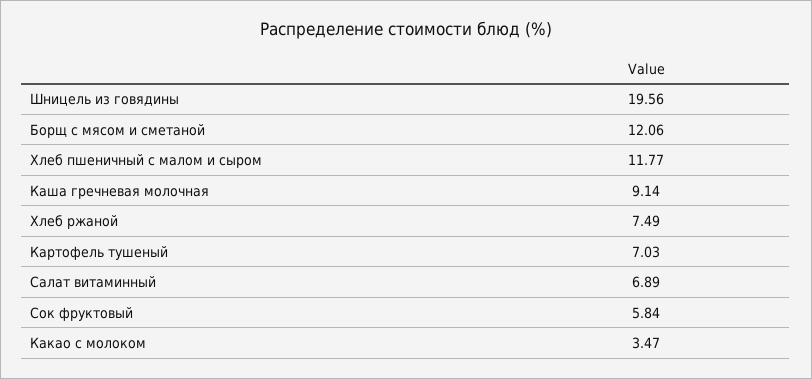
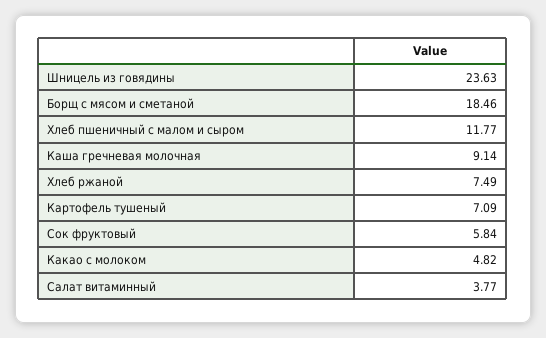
Шницель из говядины: 19.56 -> 23.63
Борщ с мясом и сметаной: 12.06 -> 18.46
Картофель тушеный: 7.03 -> 7.09
Салат витаминный: 6.89 -> 3.77
Какао с молоком: 3.47 -> 4.82

